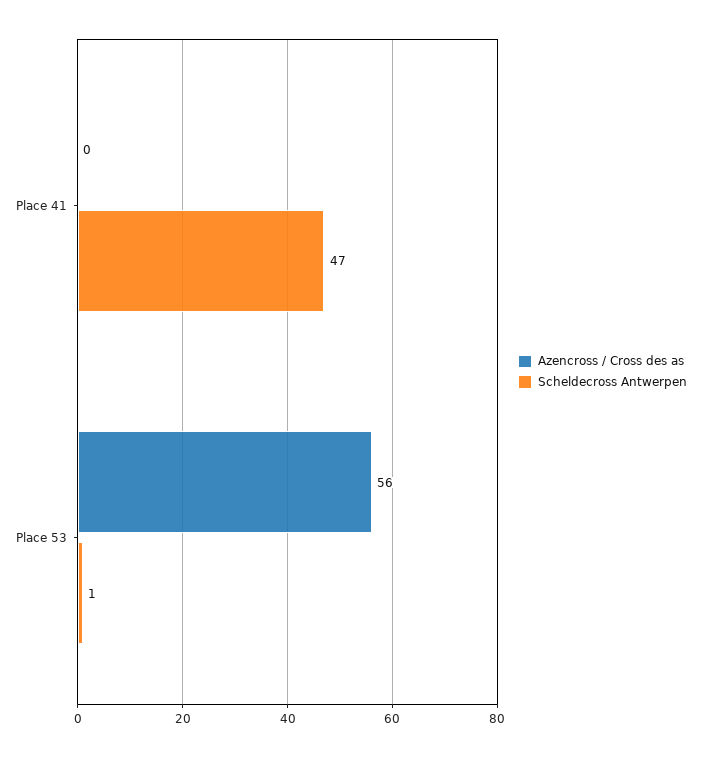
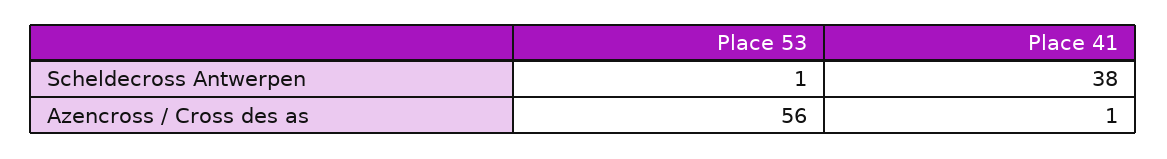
Azencross / Cross des as, Place 41: 0 -> 1
Scheldecross Antwerpen, Place 41: 47 -> 38

